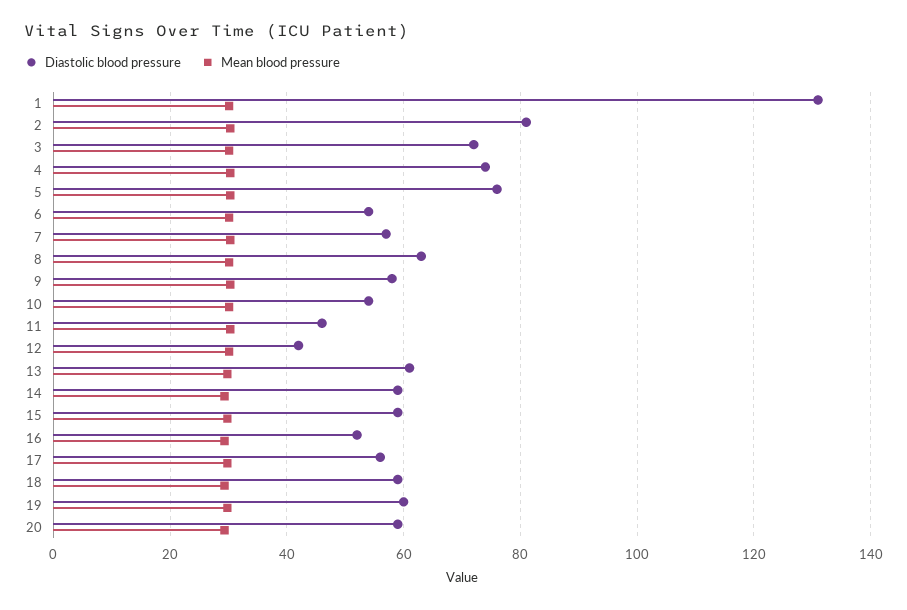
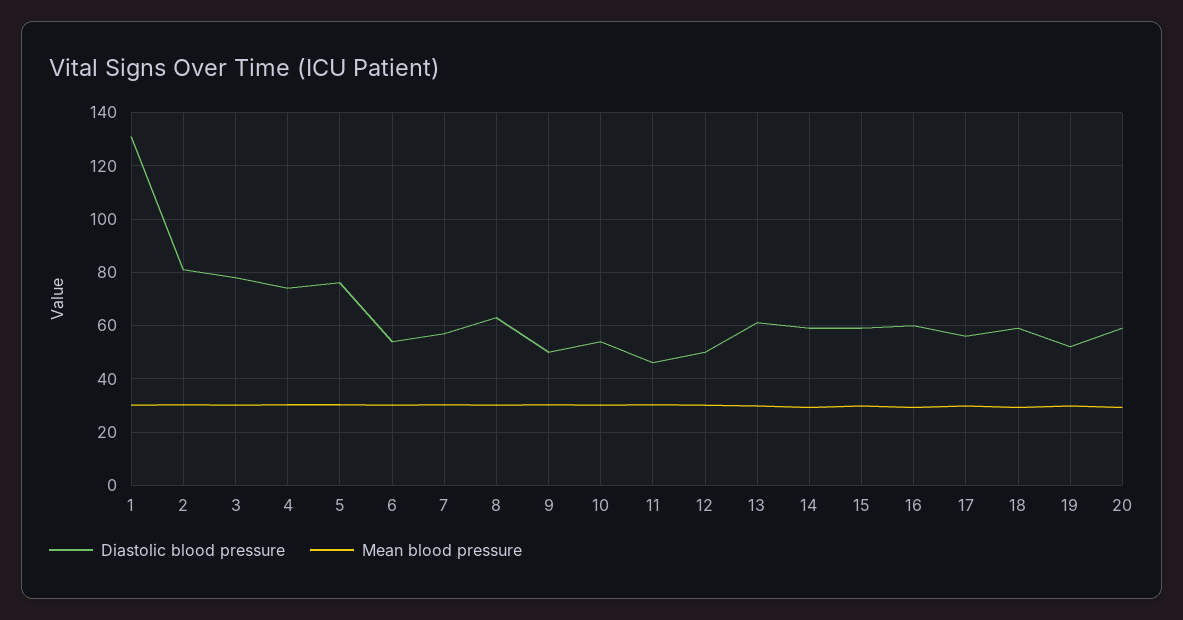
Diastolic blood pressure, 3: 72 -> 77.5
Diastolic blood pressure, 9: 58 -> 50
Diastolic blood pressure, 12: 42 -> 50
Diastolic blood pressure, 16: 52 -> 60
Diastolic blood pressure, 19: 60 -> 52.5

